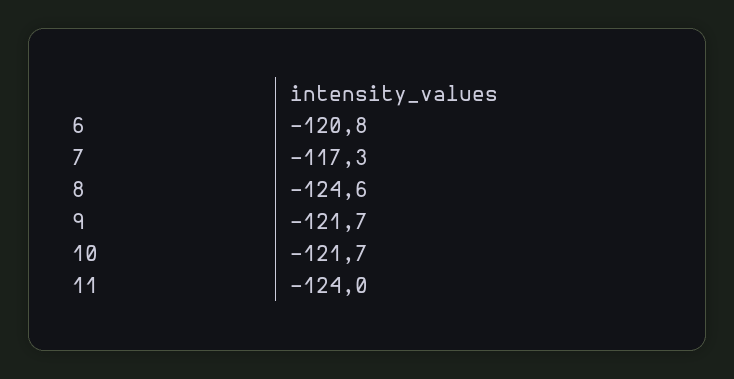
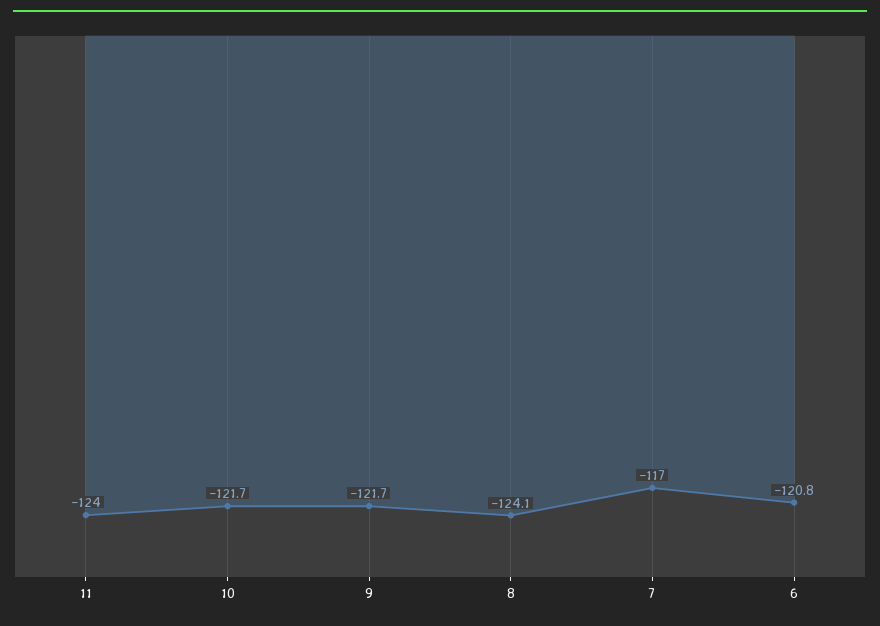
7: -117.3 -> -117
8: -124.6 -> -124.1

